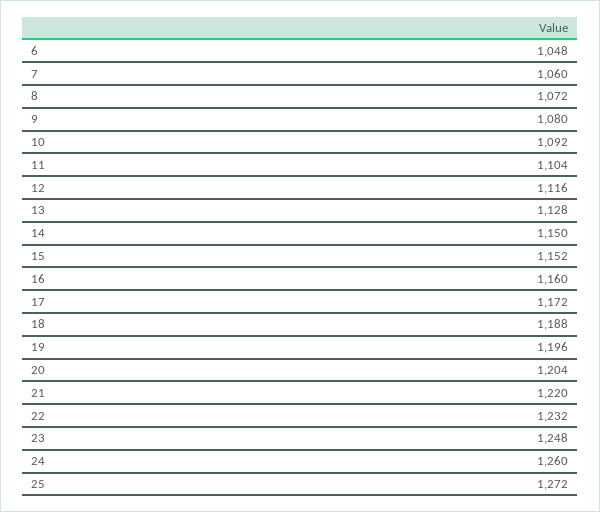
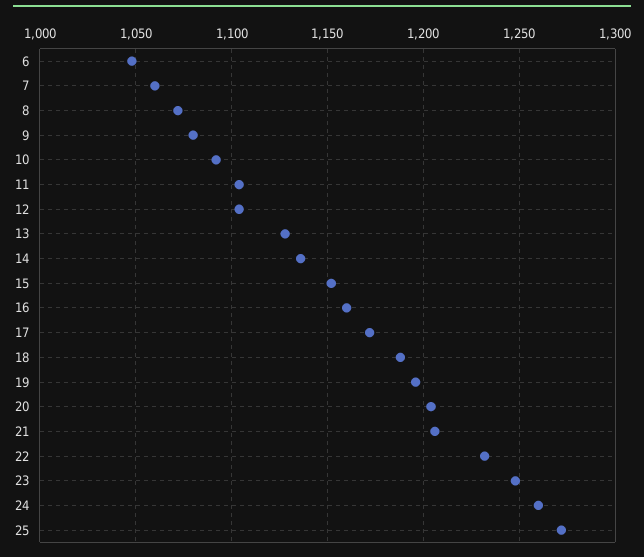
12: 1116 -> 1105
14: 1150 -> 1135
21: 1220 -> 1205

